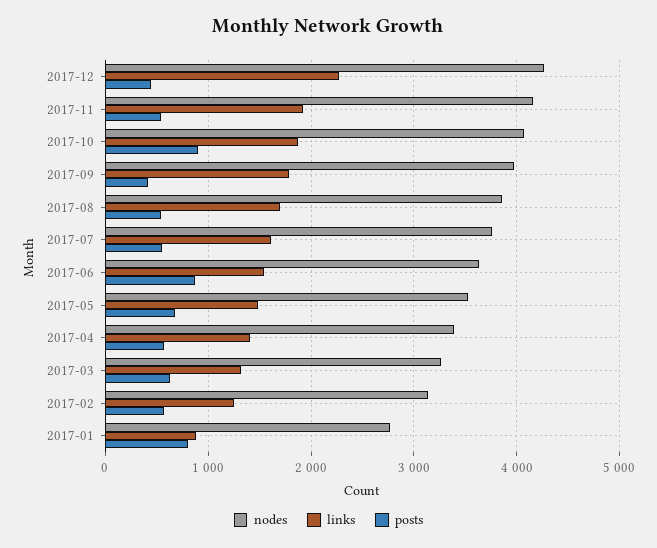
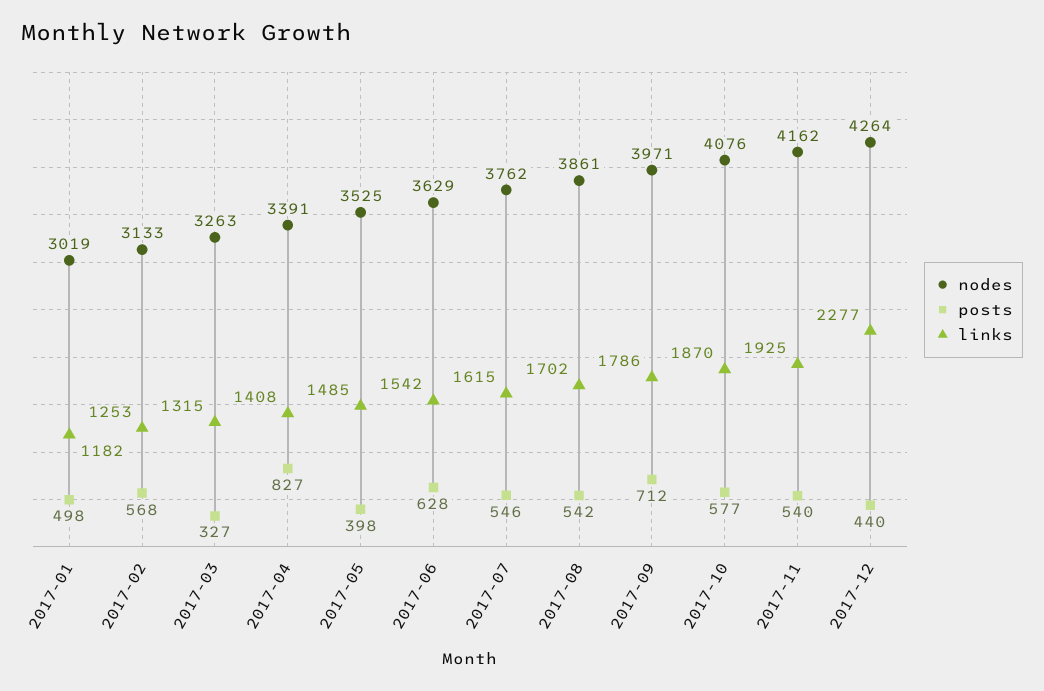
posts, 2017-10: 900 -> 577
posts, 2017-09: 400 -> 712
posts, 2017-06: 900 -> 628
posts, 2017-05: 700 -> 398
posts, 2017-04: 600 -> 827
posts, 2017-03: 600 -> 327
nodes, 2017-01: 2800 -> 3019
links, 2017-01: 900 -> 1182
posts, 2017-01: 800 -> 498

